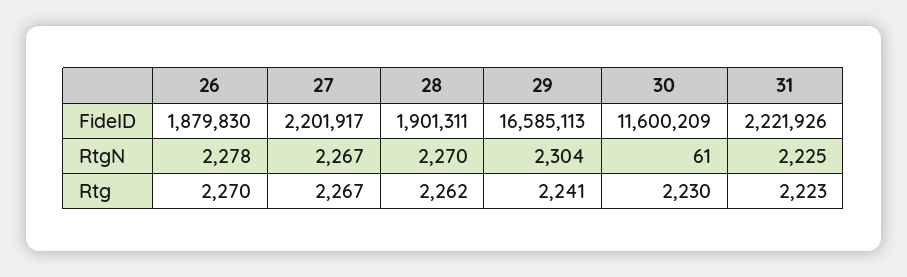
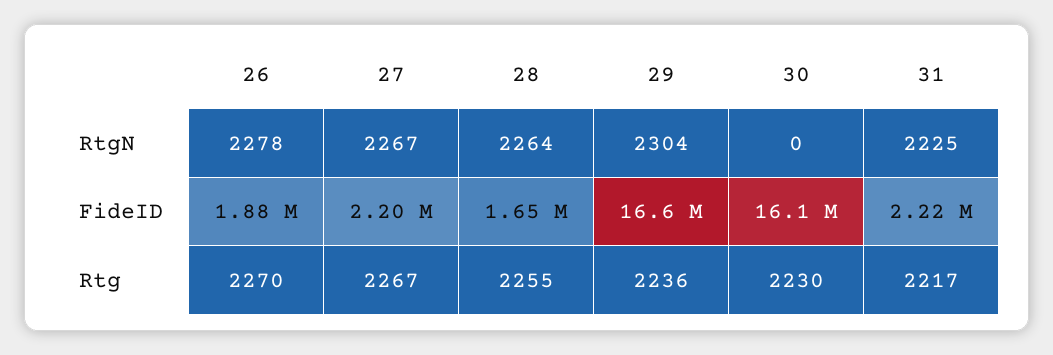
28, FideID: 1901311 -> 1650000
30, FideID: 11600209 -> 16100000
28, RtgN: 2270 -> 2264
30, RtgN: 61 -> 0
28, Rtg: 2262 -> 2255
29, Rtg: 2241 -> 2236
31, Rtg: 2223 -> 2217

